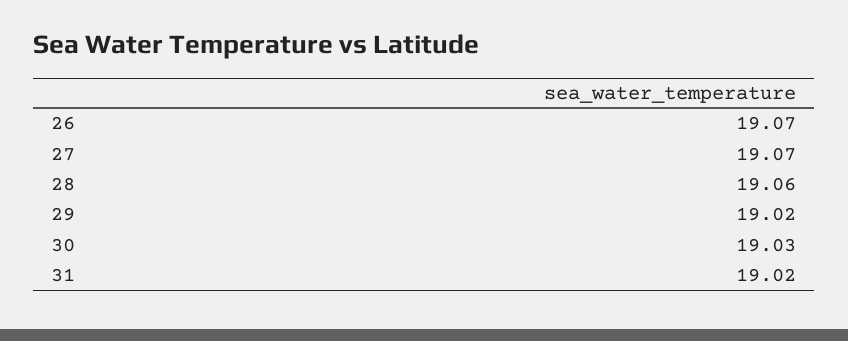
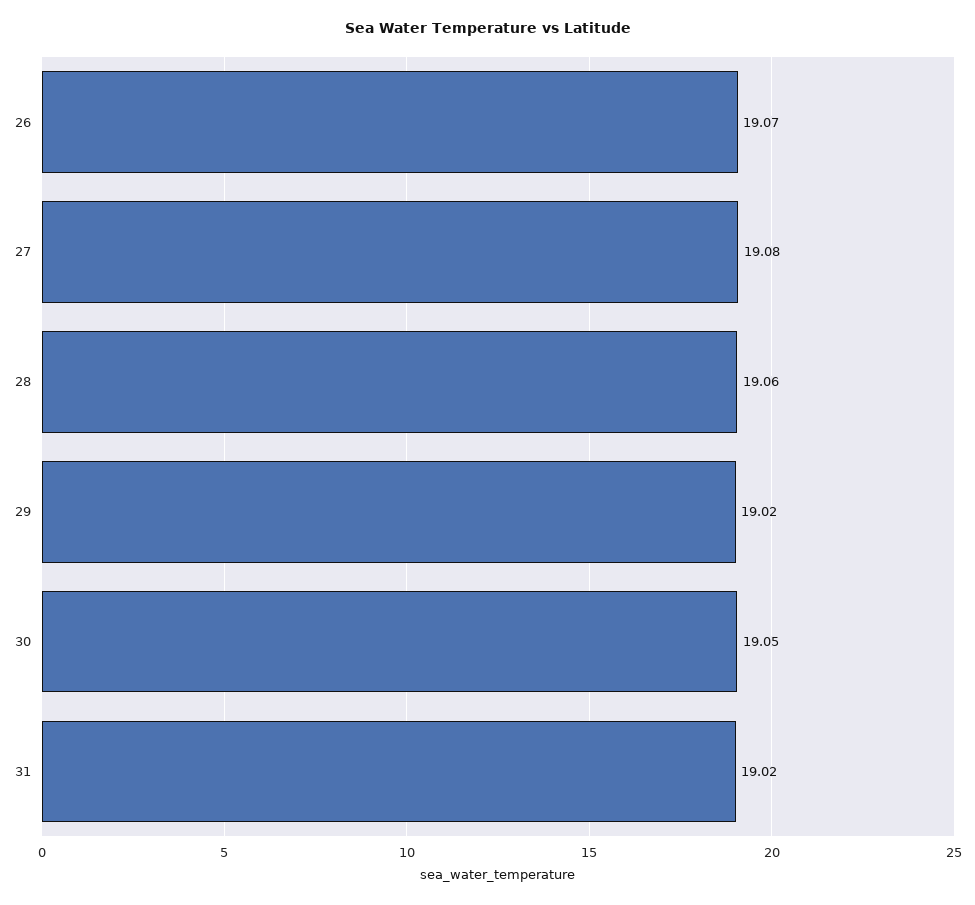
27: 19.07 -> 19.08
30: 19.03 -> 19.05

